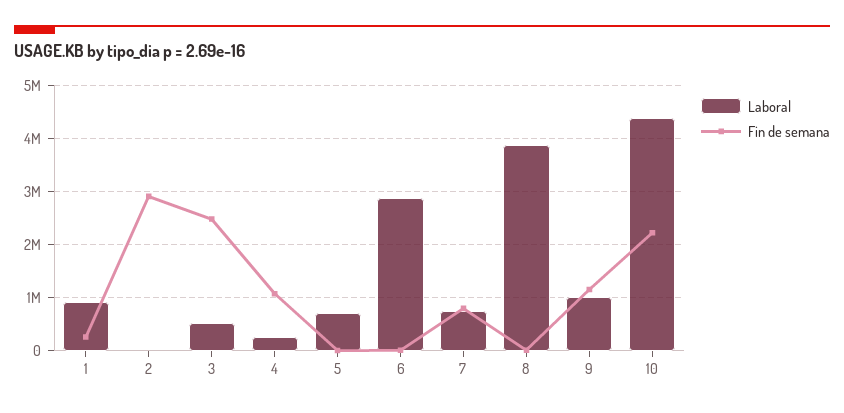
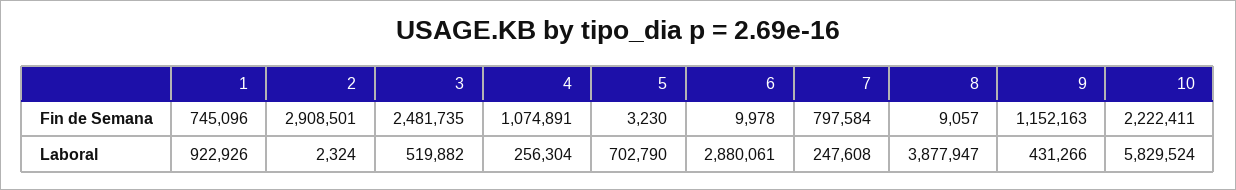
Fin de semana, 1: 200000 -> 745096
Laboral, 7: 800000 -> 247608
Laboral, 9: 1000000 -> 431266
Laboral, 10: 4400000 -> 5829524

